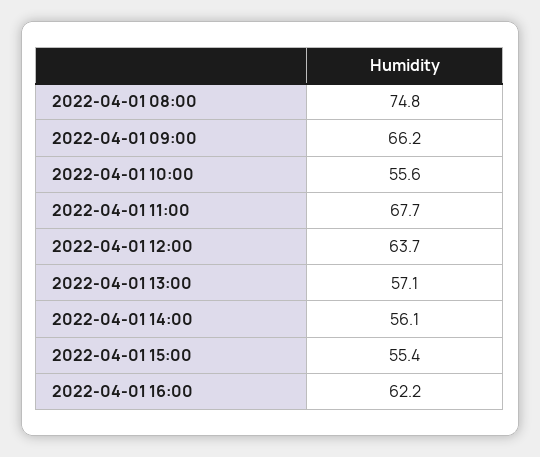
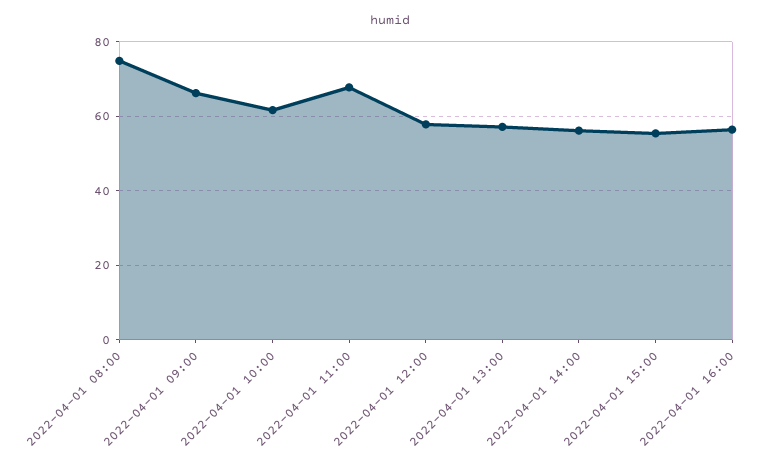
2022-04-01 10:00: 55.6 -> 62
2022-04-01 12:00: 63.7 -> 58
2022-04-01 16:00: 62.2 -> 56

